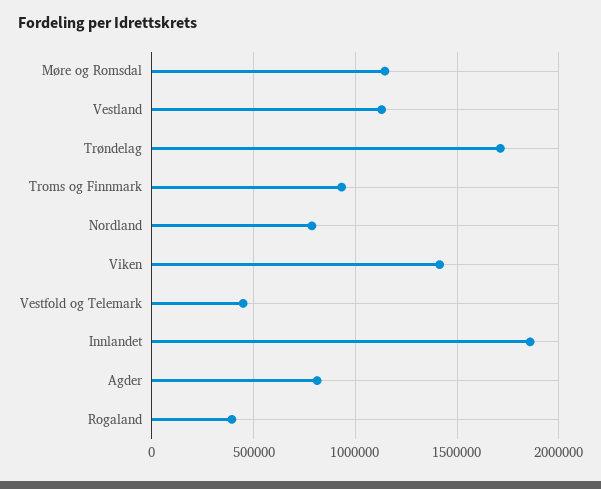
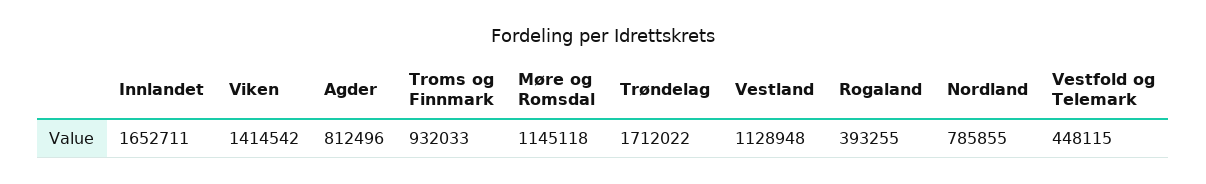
Innlandet: 1850000 -> 1652711

